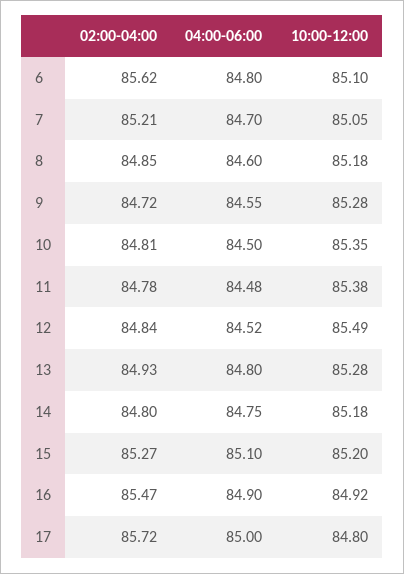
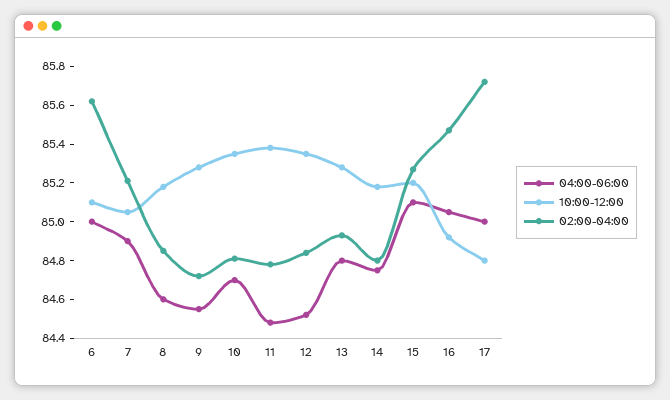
04:00-06:00, 6: 84.8 -> 85
04:00-06:00, 7: 84.7 -> 84.9
04:00-06:00, 10: 84.5 -> 84.7
10:00-12:00, 12: 85.49 -> 85.35
04:00-06:00, 16: 84.9 -> 85.05

